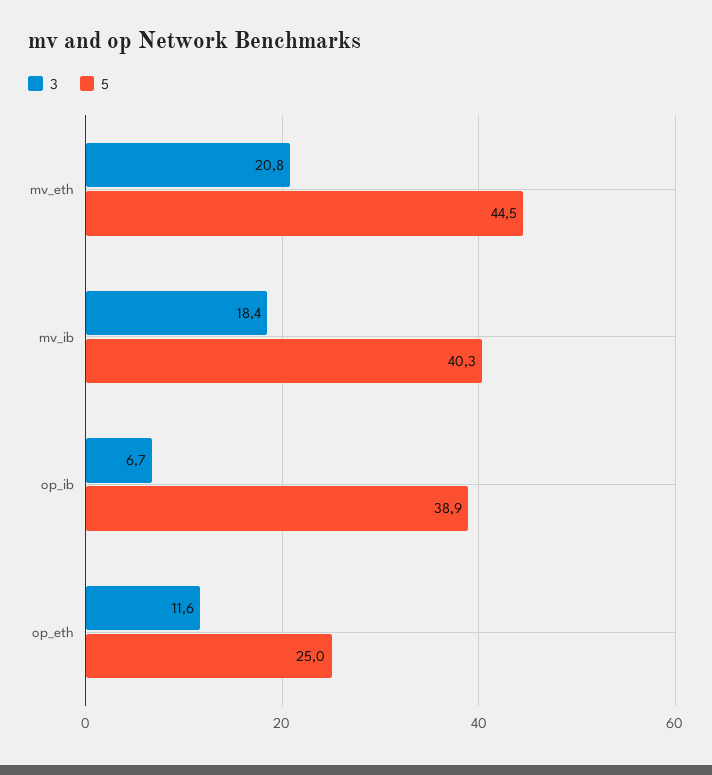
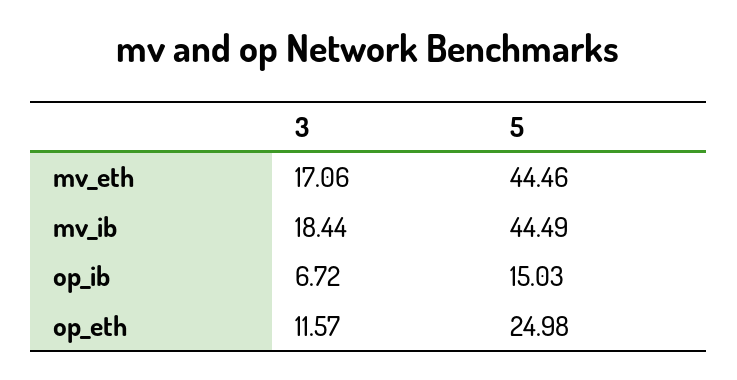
3, mv_eth: 20.8 -> 17.06
5, mv_ib: 40.3 -> 44.49
5, op_ib: 38.9 -> 15.03

